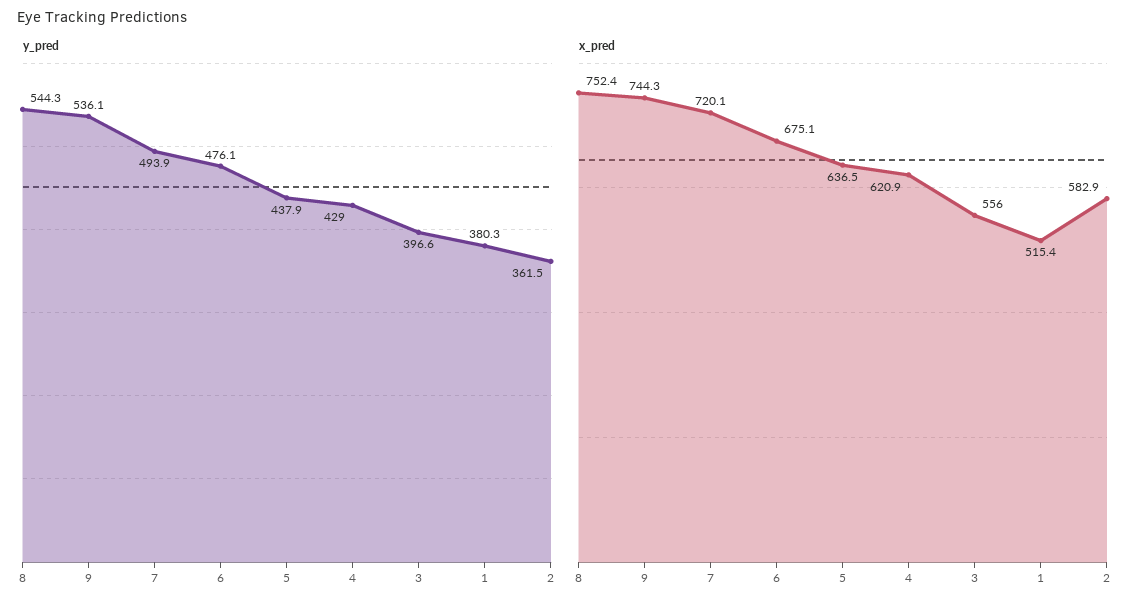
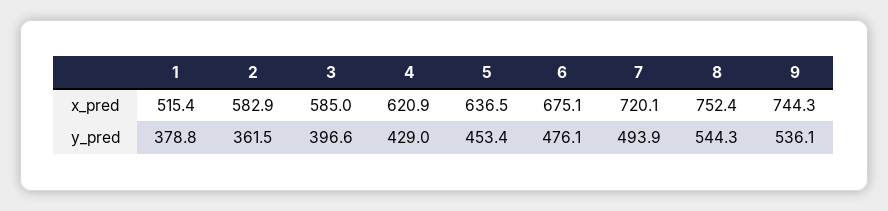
y_pred, 5: 437.9 -> 453.4
y_pred, 1: 380.3 -> 378.8
x_pred, 3: 556 -> 585

